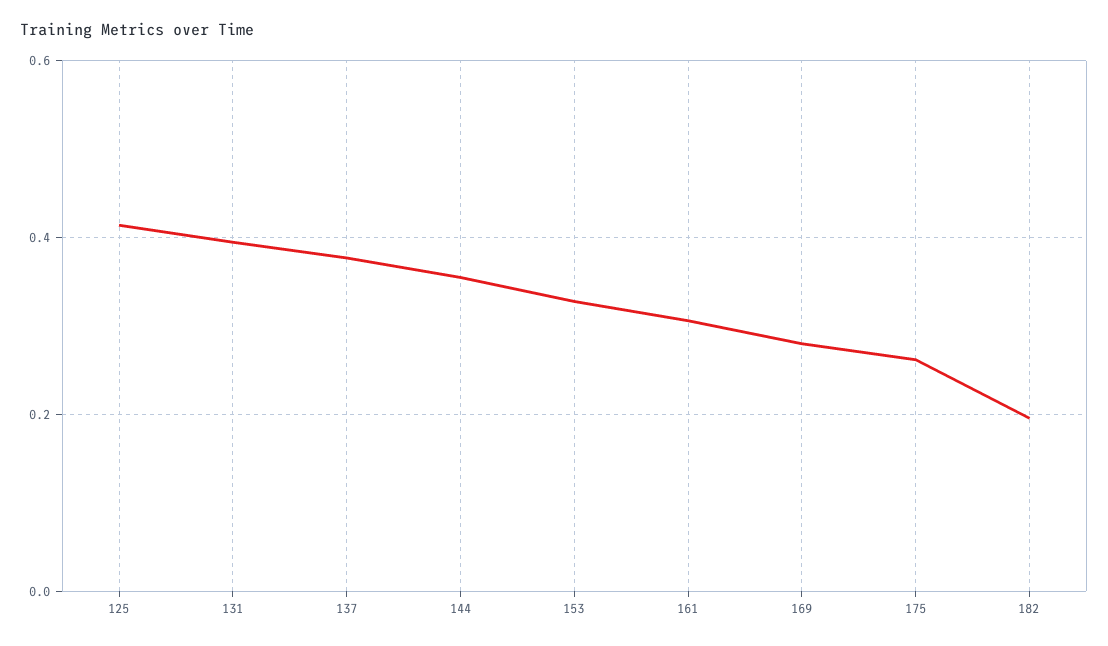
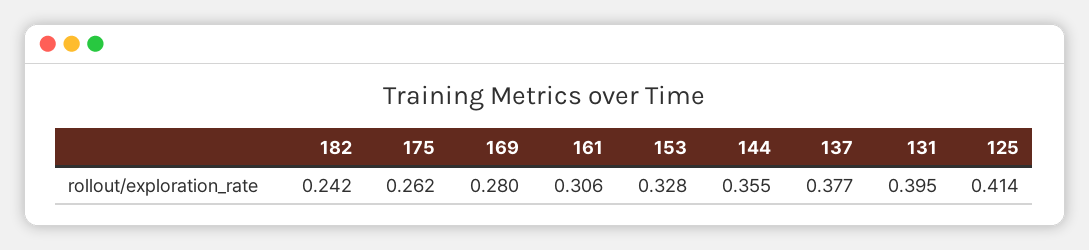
182: 0.2 -> 0.242

